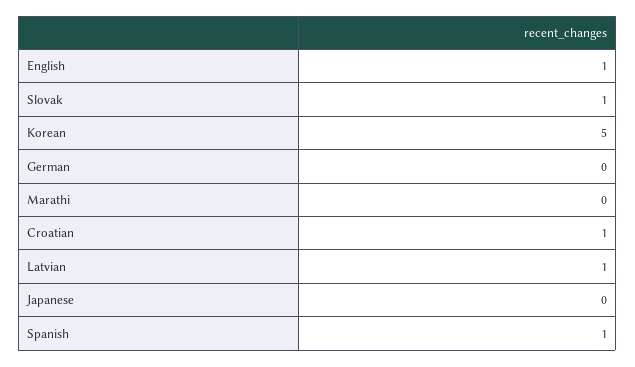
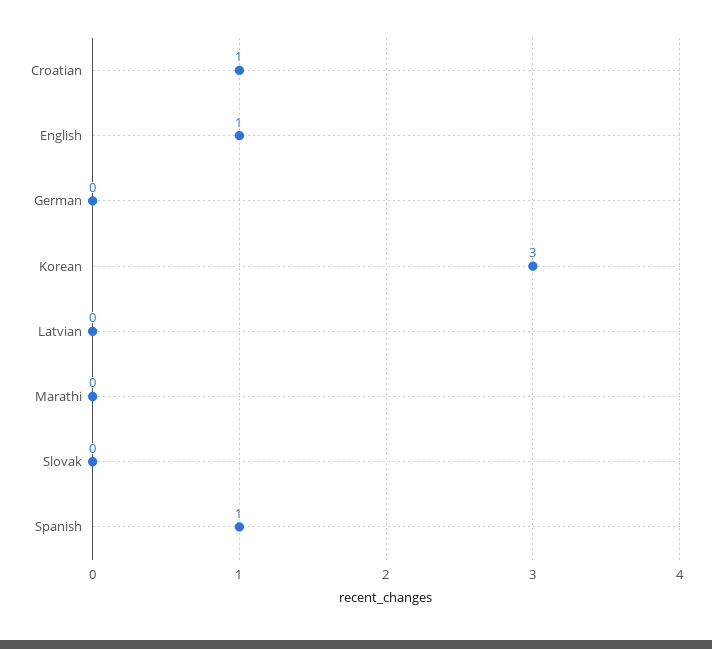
Slovak: 1 -> 0
Korean: 5 -> 3
Latvian: 1 -> 0
Japanese: 0 -> none

